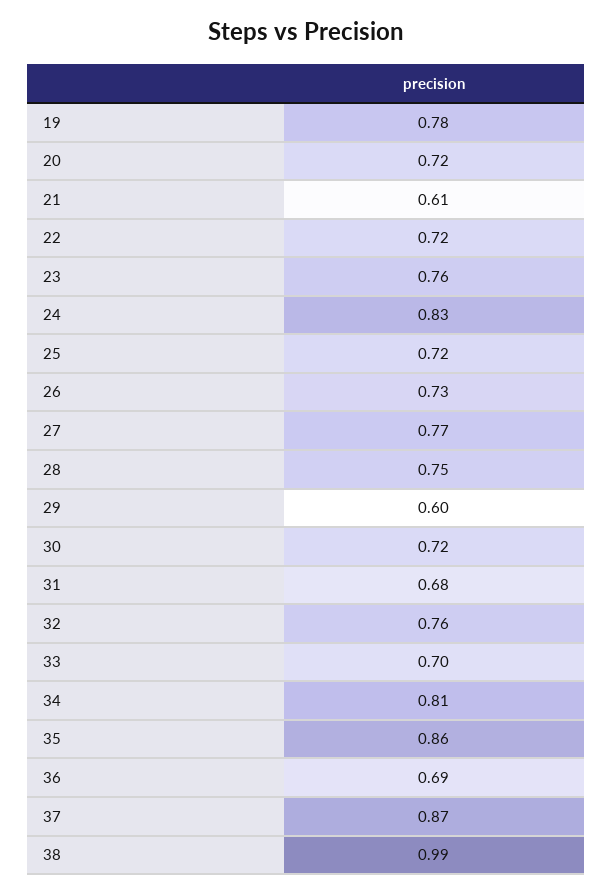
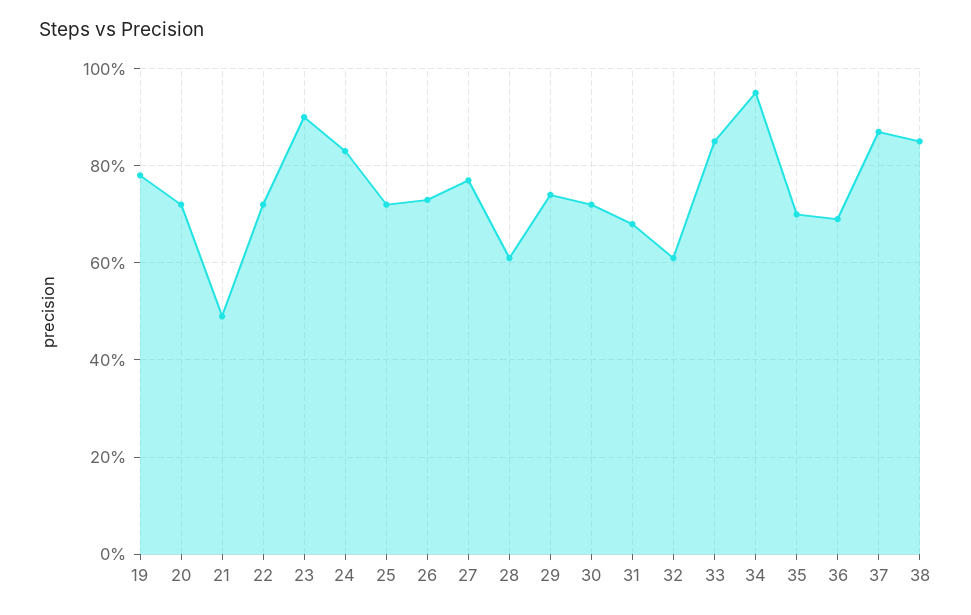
21: 0.61 -> 0.5
23: 0.76 -> 0.9
28: 0.75 -> 0.6
29: 0.6 -> 0.75
32: 0.76 -> 0.6
33: 0.7 -> 0.85
34: 0.81 -> 0.95
35: 0.86 -> 0.7
38: 0.99 -> 0.85

